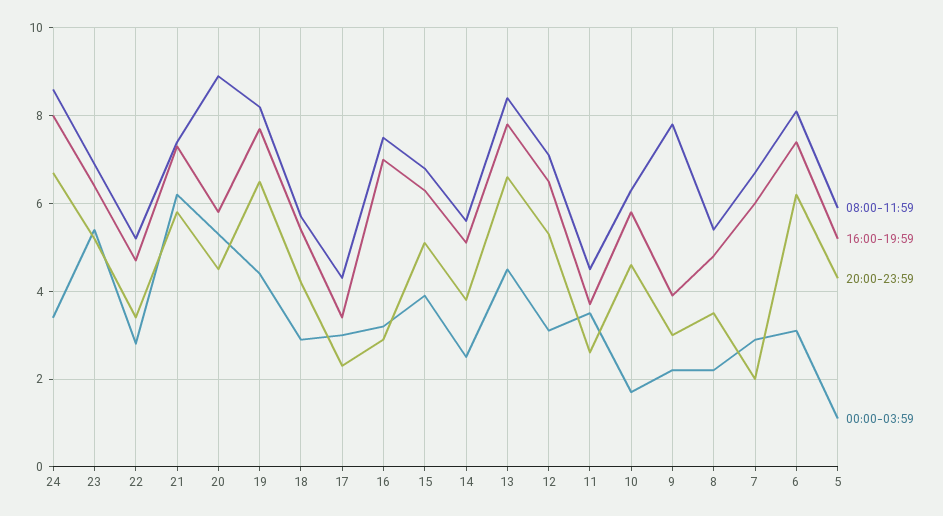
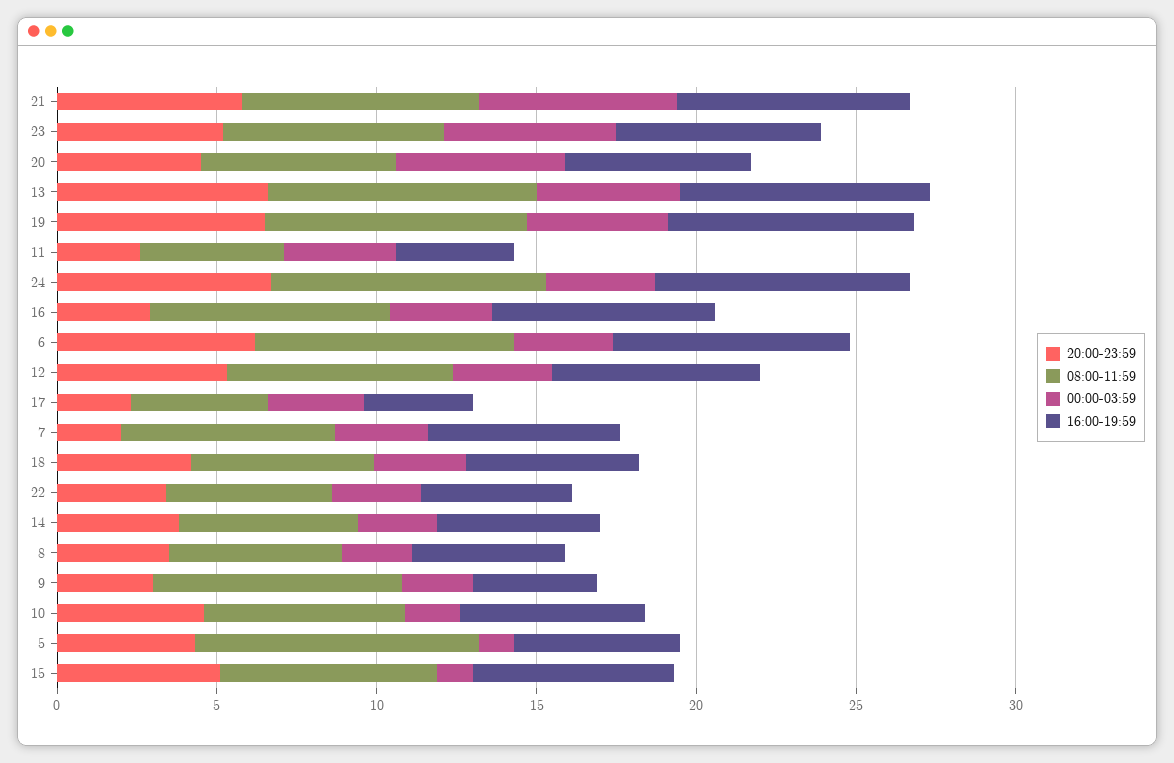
08:00-11:59, 20: 9 -> 6
00:00-03:59, 15: 4 -> 1
08:00-11:59, 5: 6 -> 9

